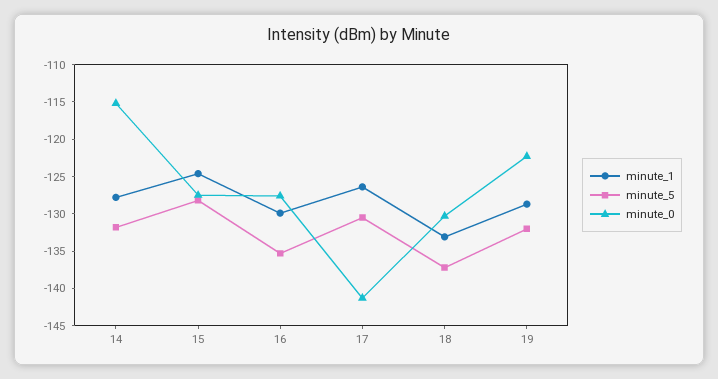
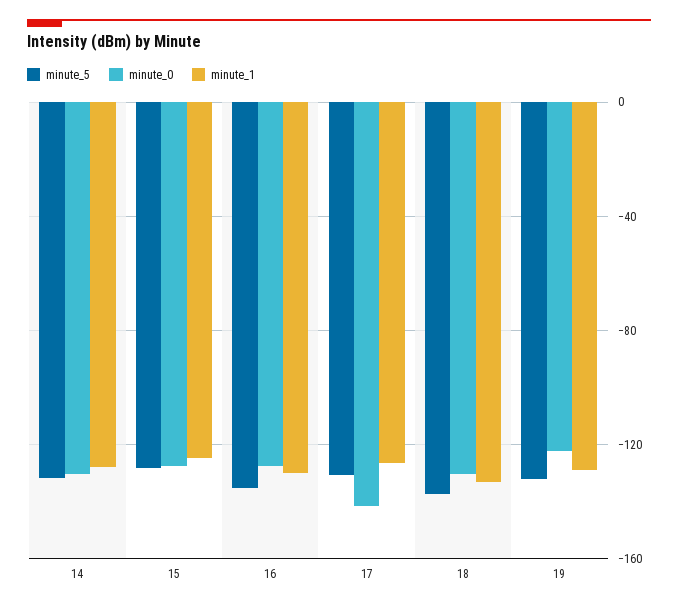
minute_0, 14: -115 -> -130

